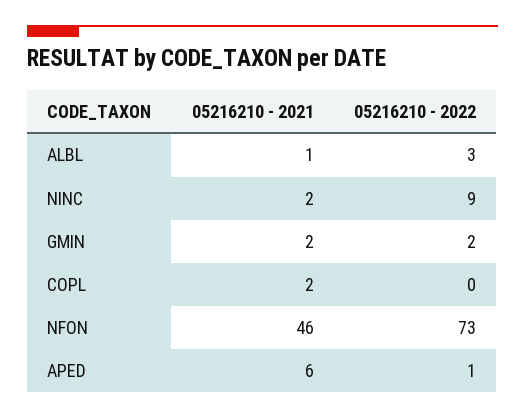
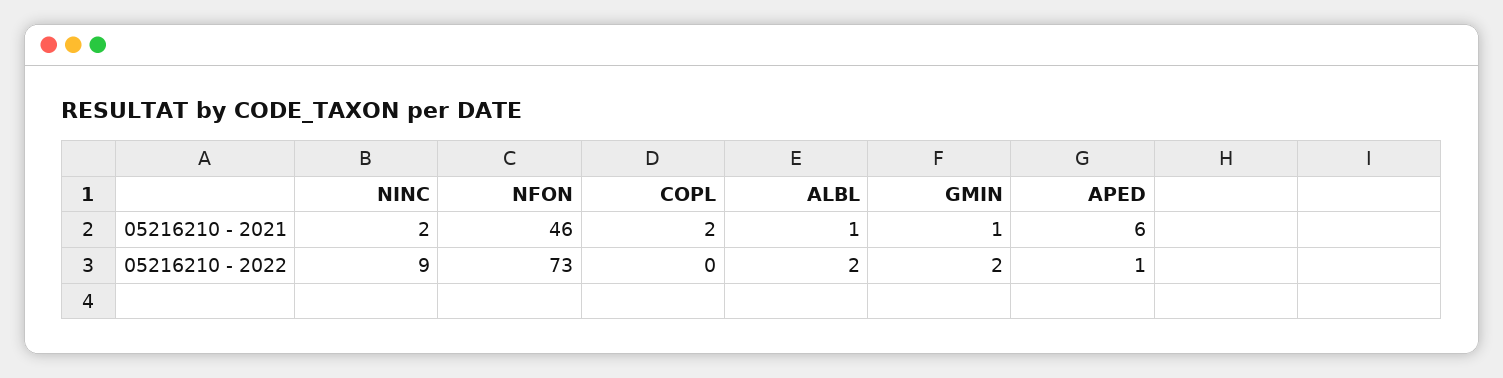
05216210 - 2022, ALBL: 3 -> 2
05216210 - 2021, GMIN: 2 -> 1

